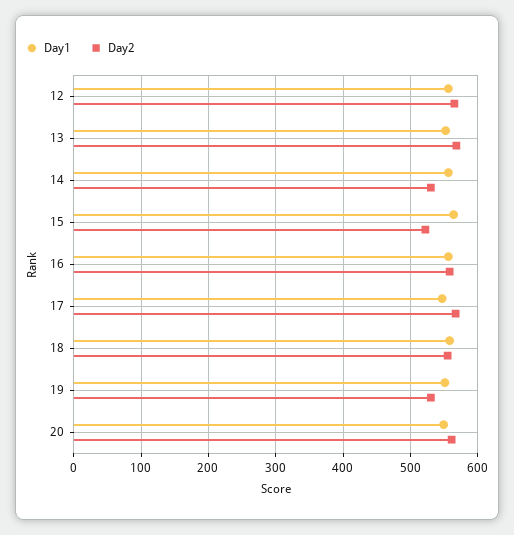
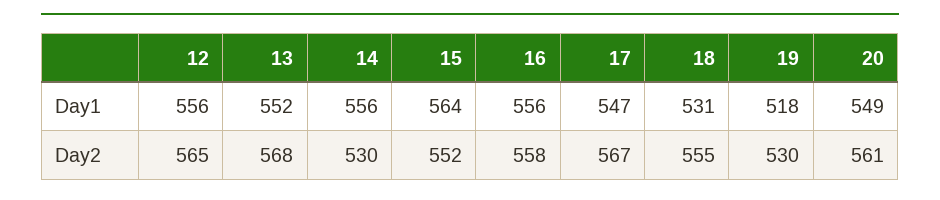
Day2, 15: 520 -> 552
Day1, 18: 560 -> 531
Day1, 19: 550 -> 518

